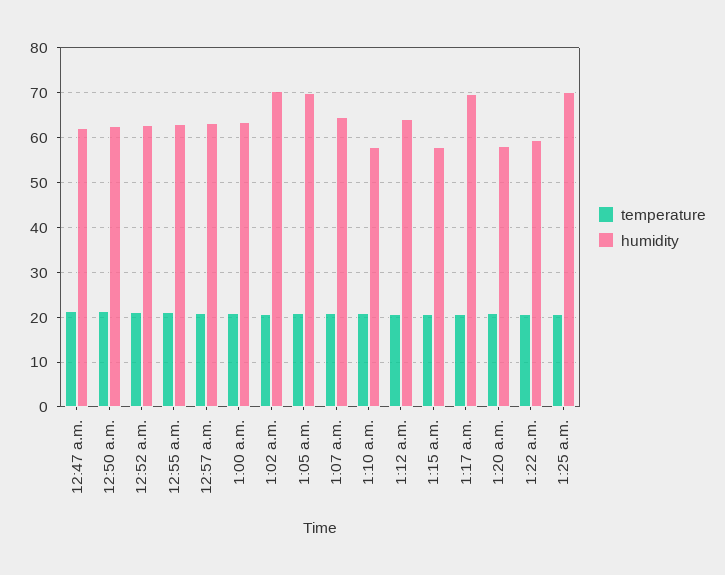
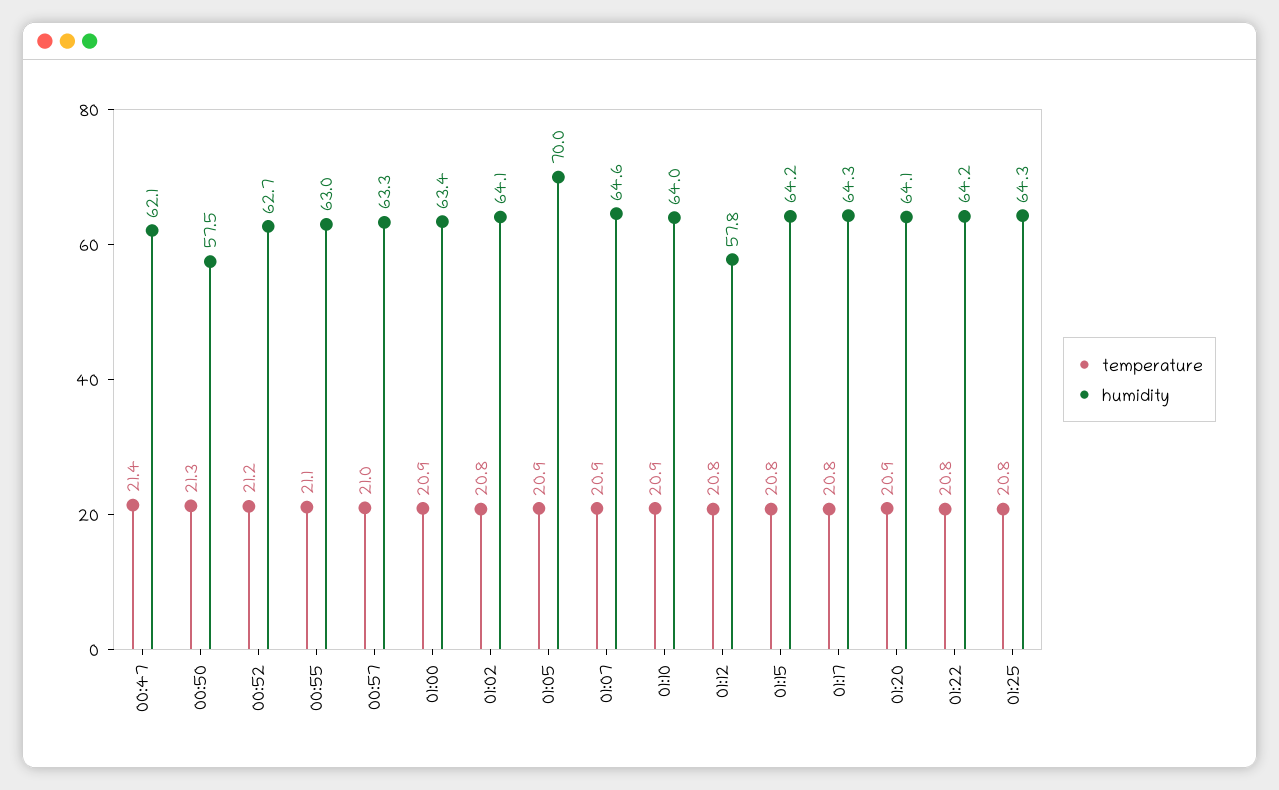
humidity, 12:50 a.m.: 62 -> 57.5
humidity, 1:02 a.m.: 70 -> 64.1
humidity, 1:10 a.m.: 58 -> 64
humidity, 1:12 a.m.: 64 -> 57.8
humidity, 1:15 a.m.: 58 -> 64.2
humidity, 1:17 a.m.: 70 -> 64.3
humidity, 1:20 a.m.: 58 -> 64.1
humidity, 1:22 a.m.: 60 -> 64.2
humidity, 1:25 a.m.: 70 -> 64.3

